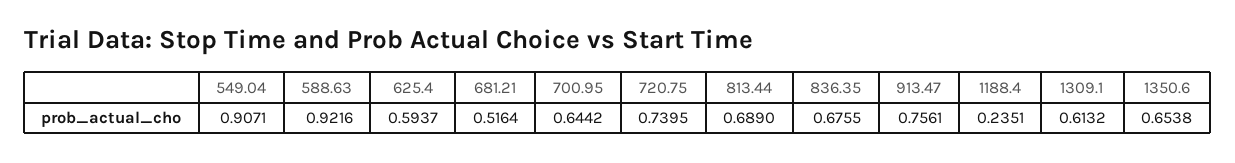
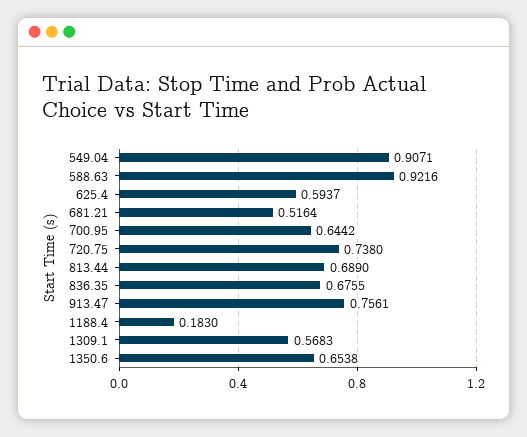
720.75: 0.7395 -> 0.738
1188.4: 0.2351 -> 0.183
1309.1: 0.6132 -> 0.5683

